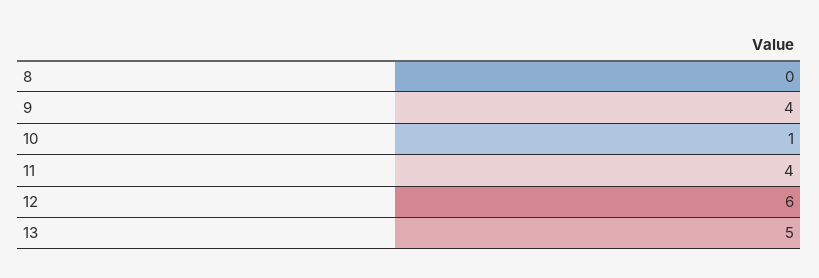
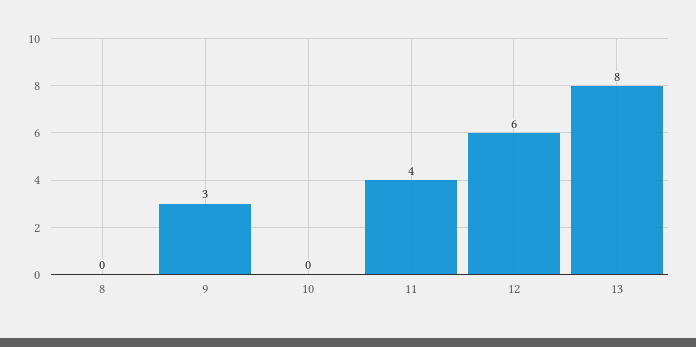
9: 4 -> 3
10: 1 -> 0
13: 5 -> 8

